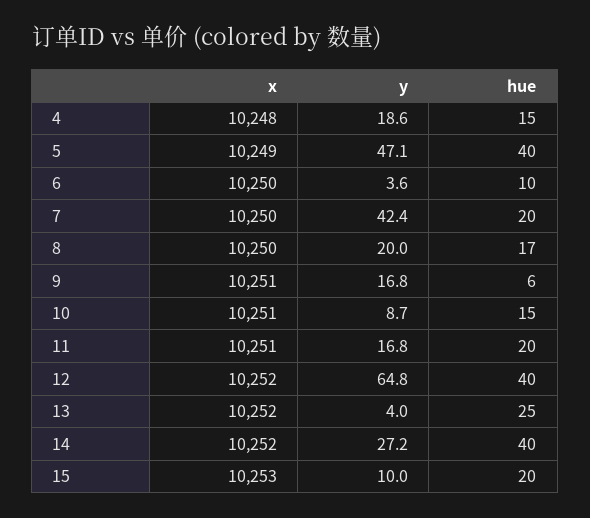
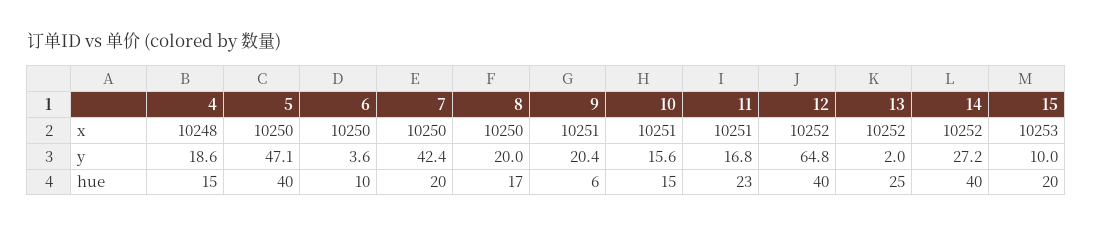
x, 5: 10249 -> 10250
y, 9: 16.8 -> 20.4
y, 10: 8.7 -> 15.6
hue, 11: 20 -> 23
y, 13: 4 -> 2

